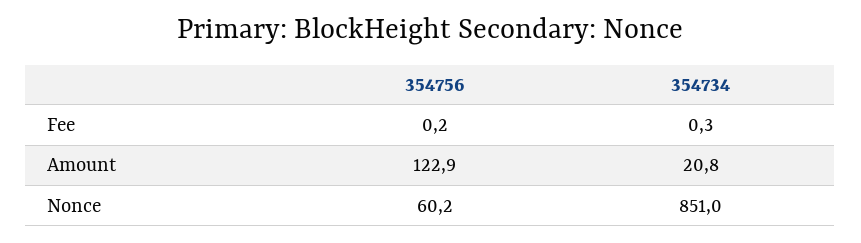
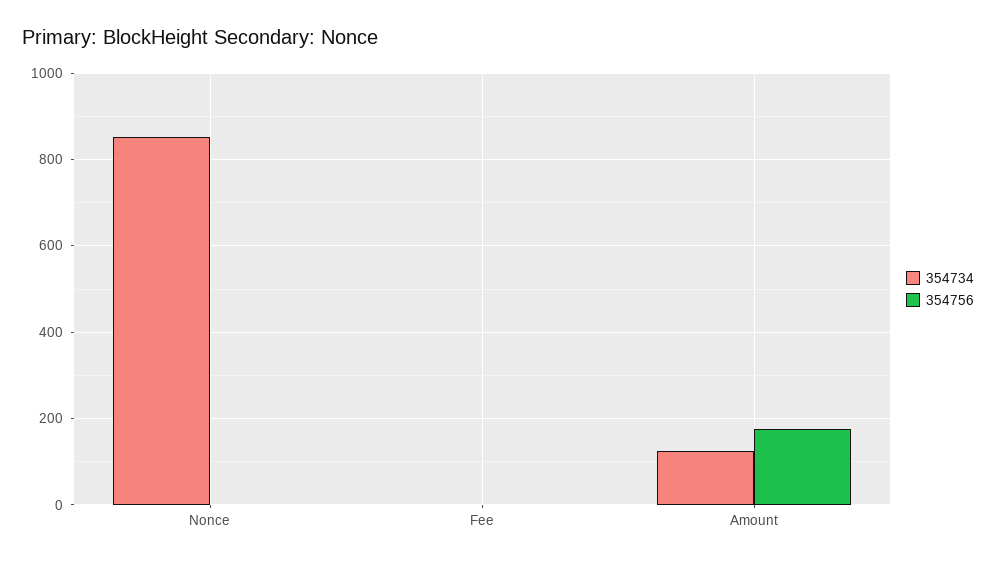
354756, Amount: 122.9 -> 180
354734, Amount: 20.8 -> 120
354756, Nonce: 60.2 -> 0

